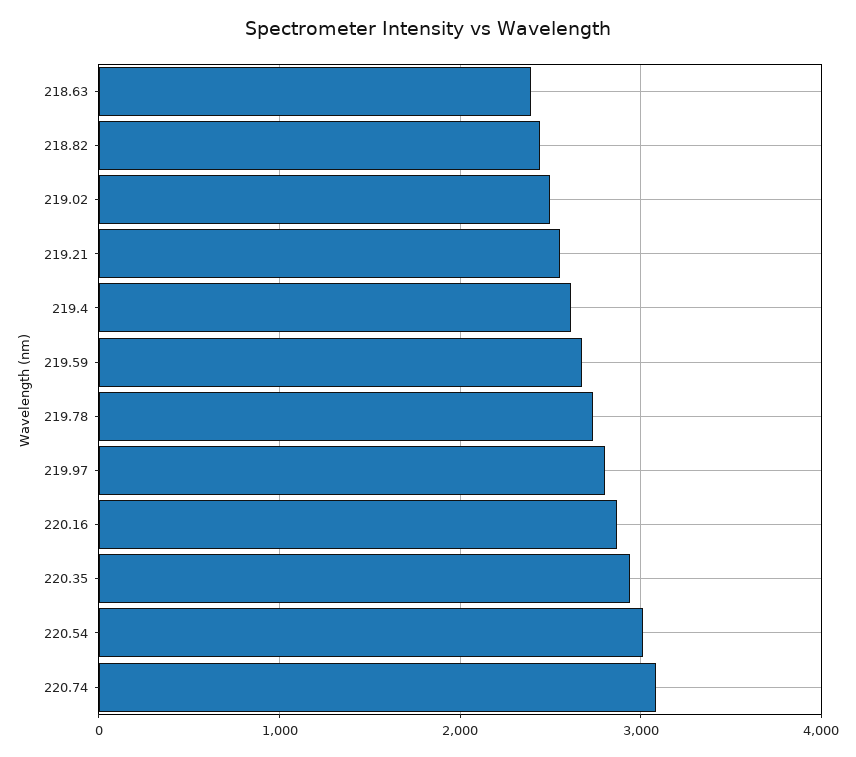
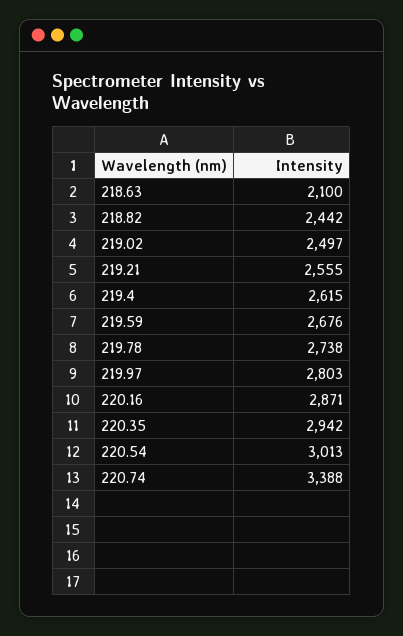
218.63: 2400 -> 2100
220.74: 3100 -> 3388

